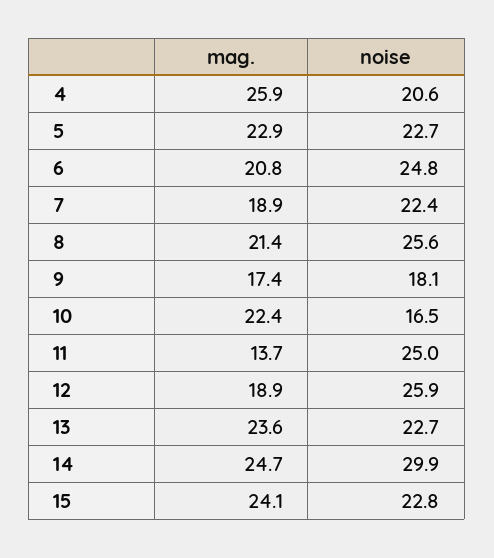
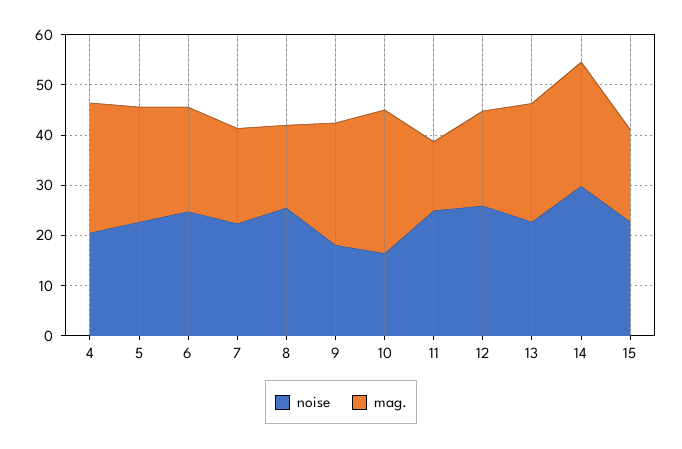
mag., 8: 21.4 -> 16
mag., 9: 17.4 -> 24
mag., 10: 22.4 -> 28
mag., 15: 24.1 -> 18

